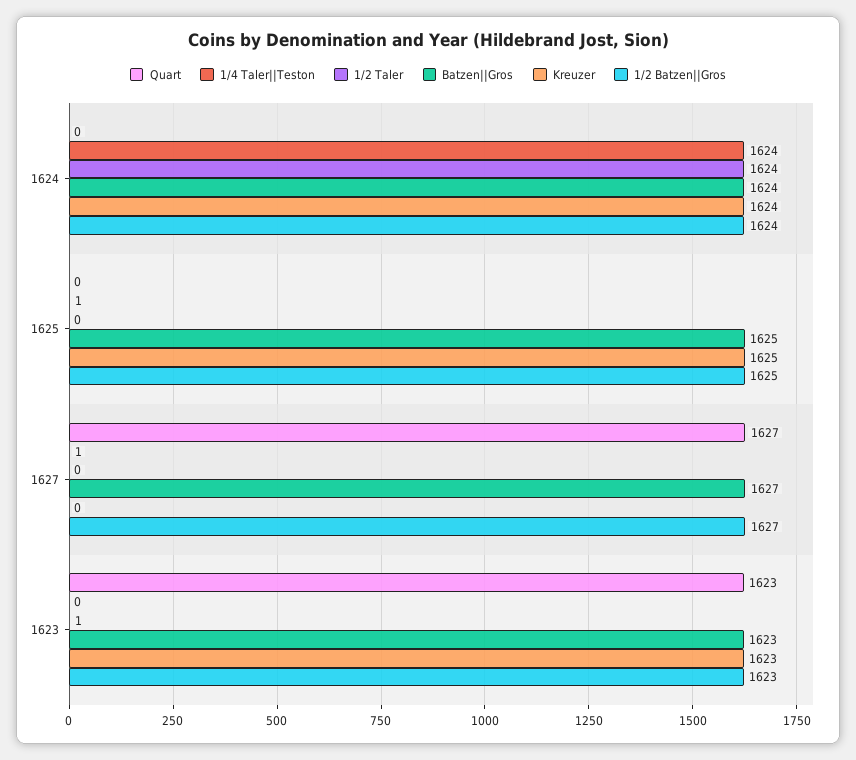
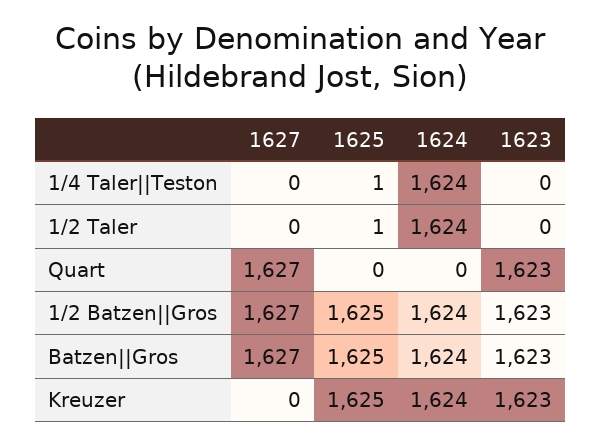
1/2 Taler, 1625: 0 -> 1
1/4 Taler||Teston, 1627: 1 -> 0
1/2 Taler, 1623: 1 -> 0

